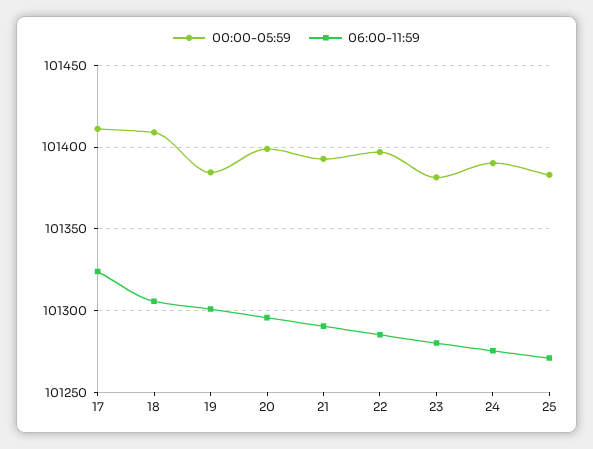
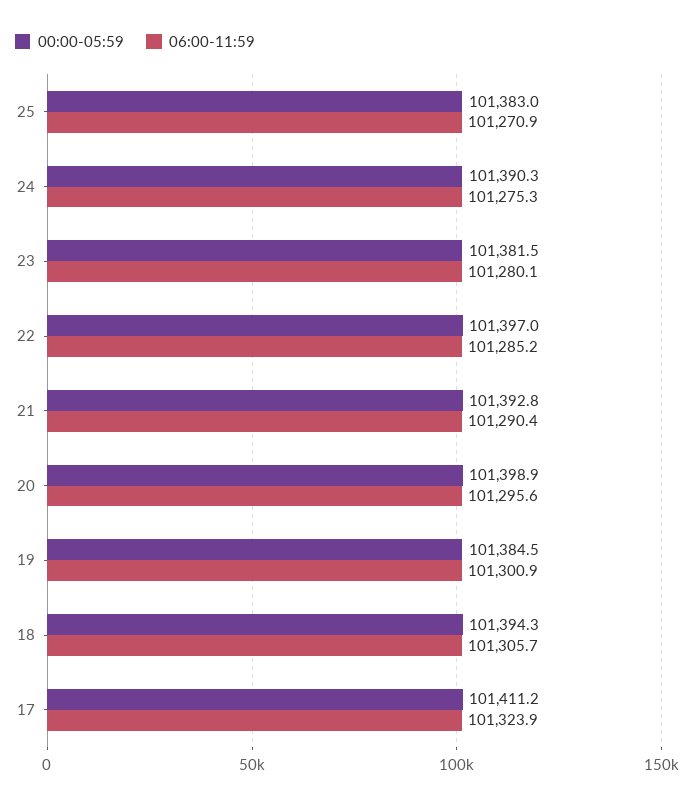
00:00-05:59, 18: 101410 -> 101394.3

